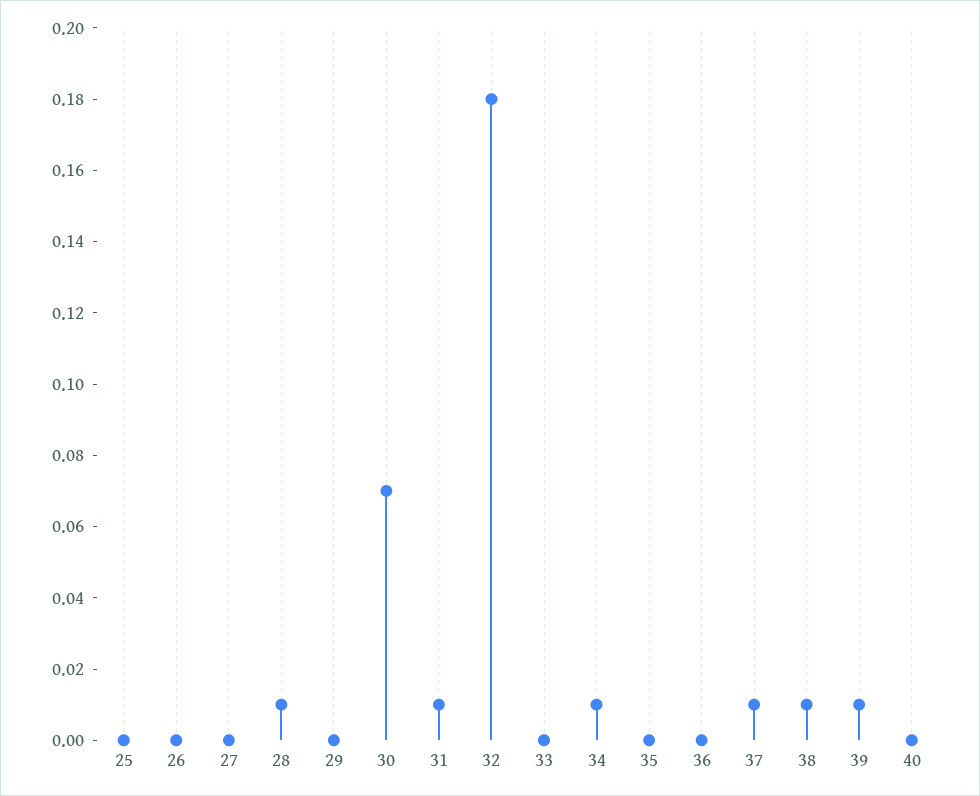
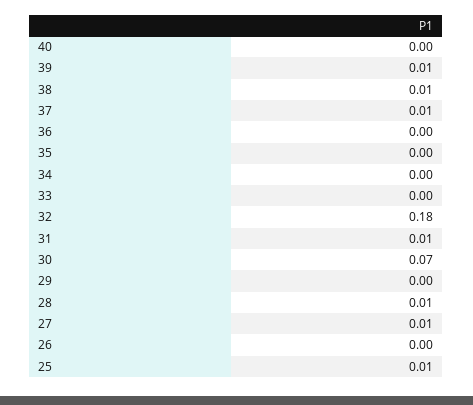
25: 0 -> 0.01
27: 0 -> 0.01
34: 0.01 -> 0

